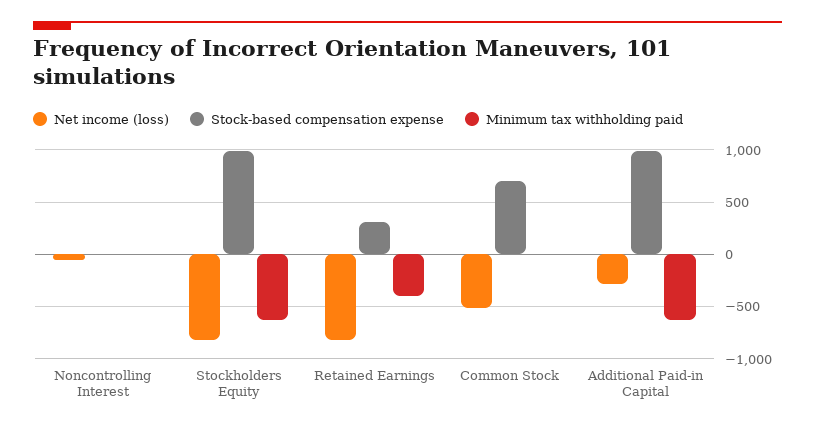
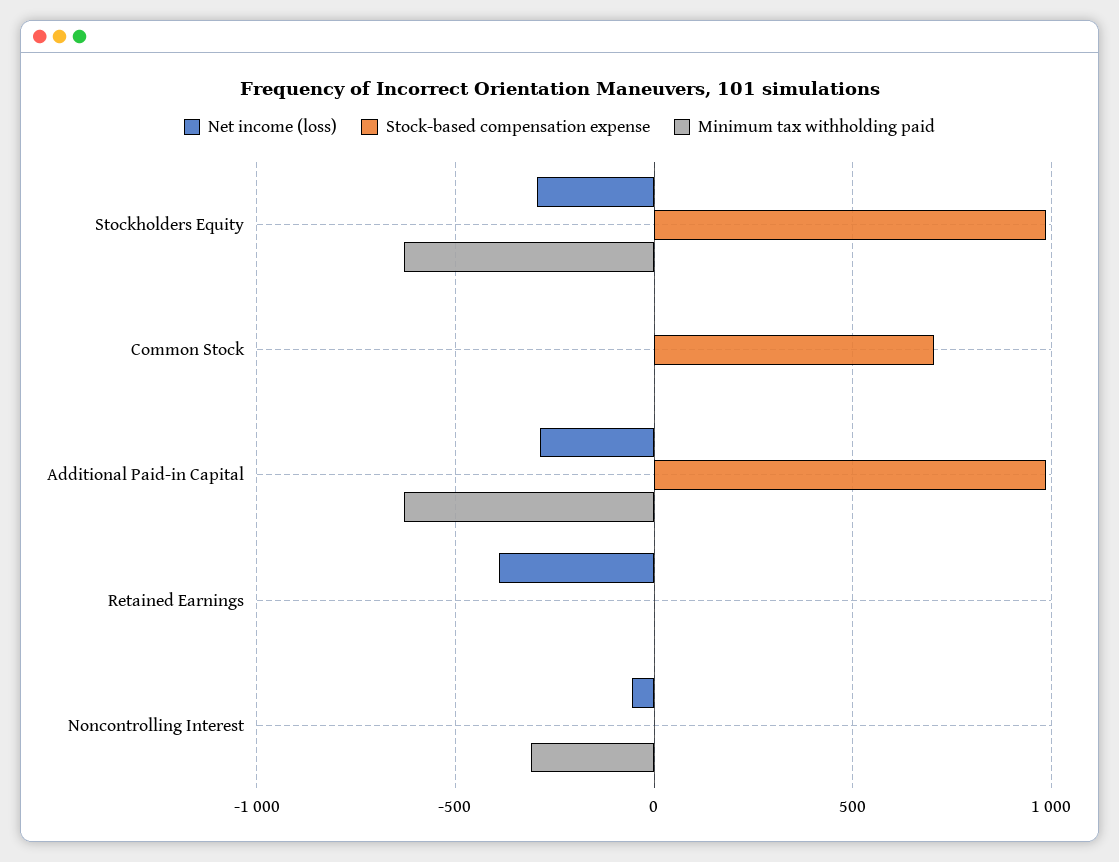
Minimum tax withholding paid, Noncontrolling Interest: 0 -> -300
Net income (loss), Stockholders Equity: -800 -> -300
Net income (loss), Retained Earnings: -800 -> -400
Stock-based compensation expense, Retained Earnings: 300 -> 0
Minimum tax withholding paid, Retained Earnings: -400 -> 0
Net income (loss), Common Stock: -500 -> 0

